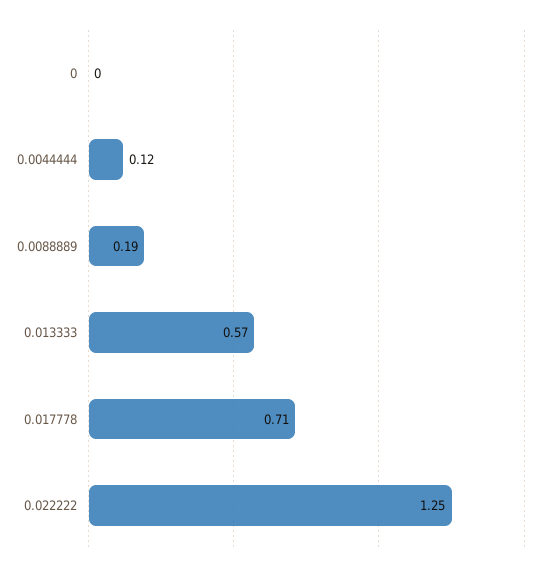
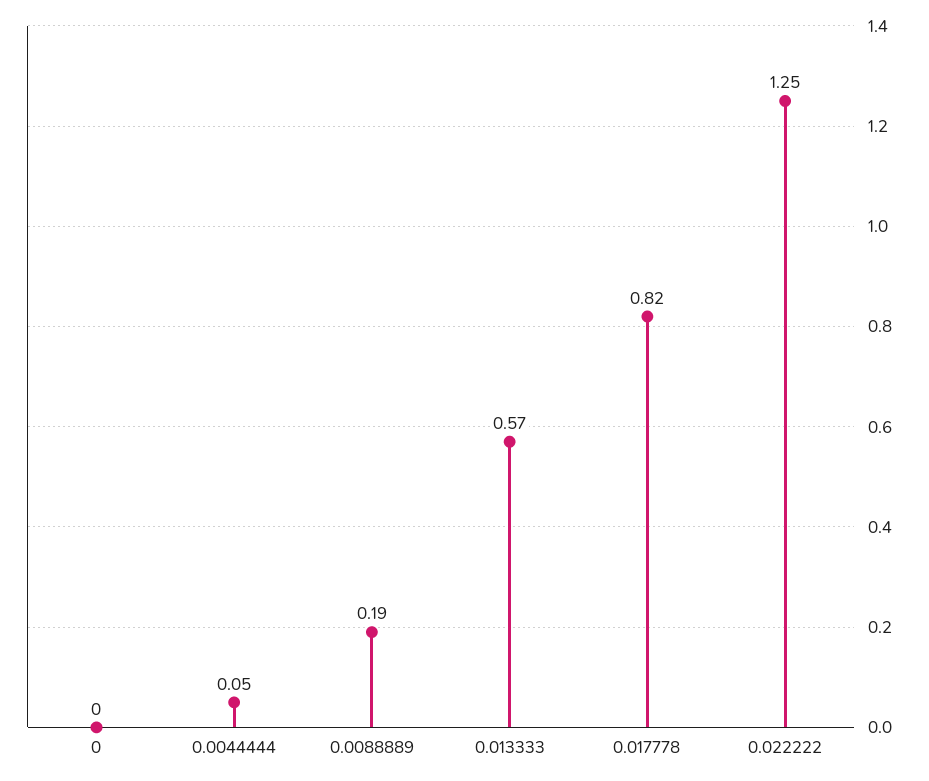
0.0044444: 0.12 -> 0.05
0.017778: 0.71 -> 0.82

